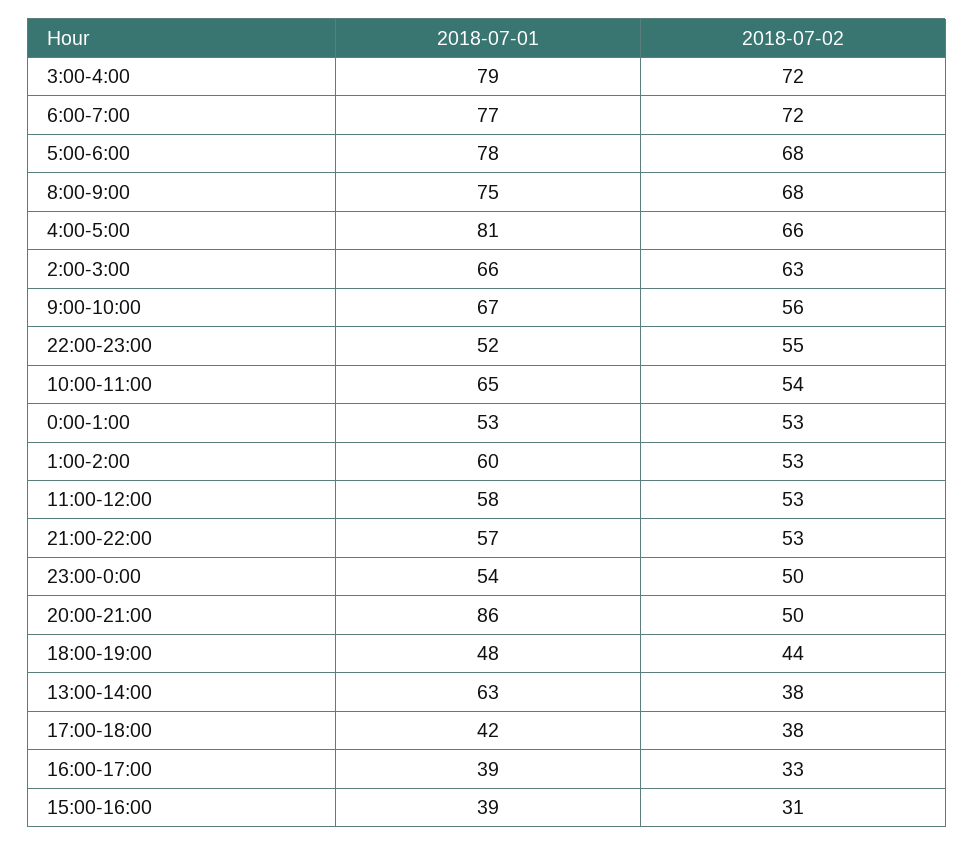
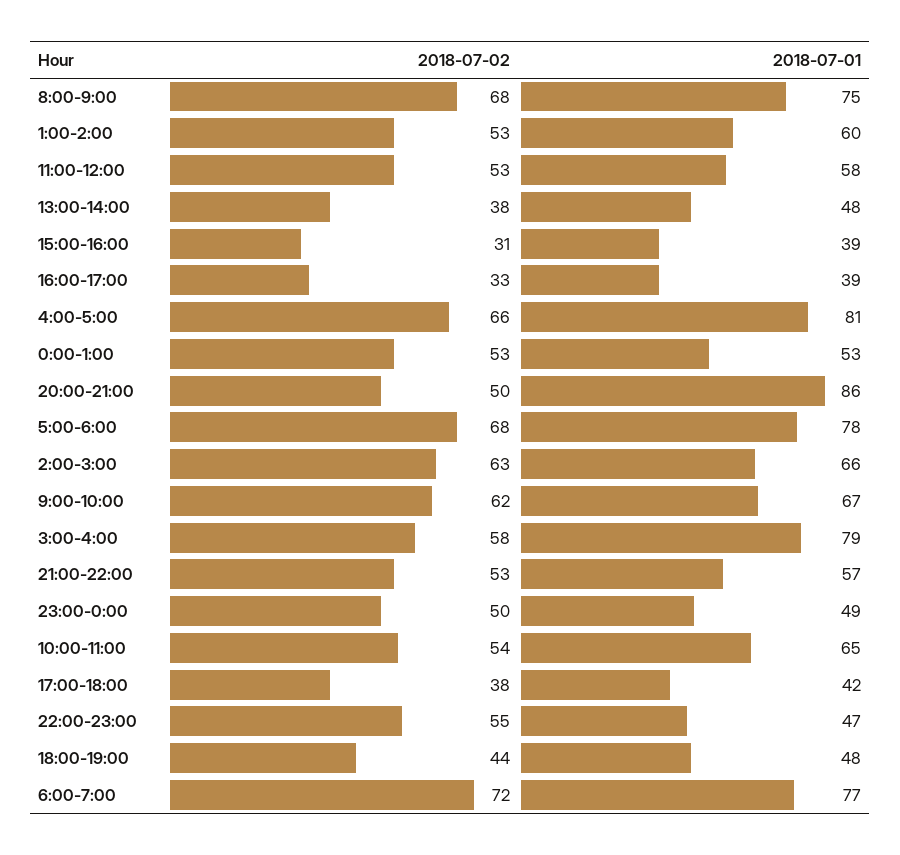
2018-07-02, 3:00-4:00: 72 -> 58
2018-07-02, 9:00-10:00: 56 -> 62
2018-07-01, 22:00-23:00: 52 -> 47
2018-07-01, 23:00-0:00: 54 -> 49
2018-07-01, 13:00-14:00: 63 -> 48

